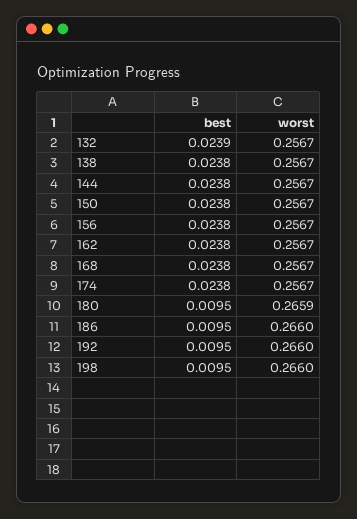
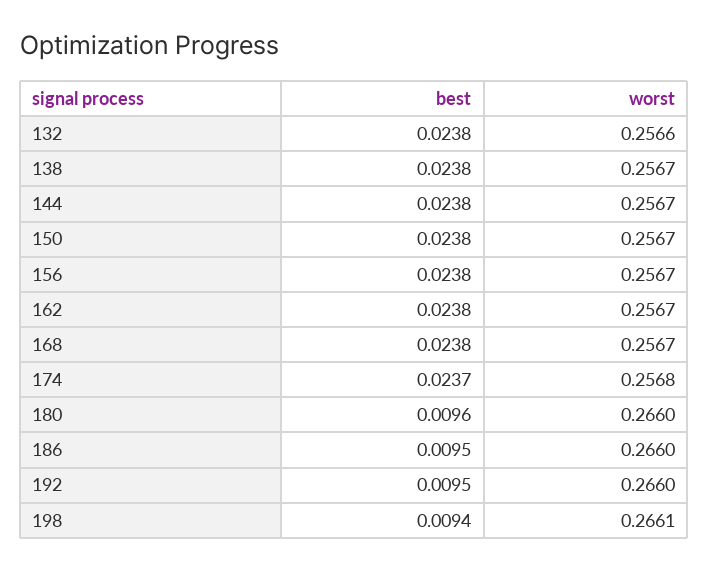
best, 132: 0.0239 -> 0.0238
worst, 132: 0.2567 -> 0.2566
best, 174: 0.0238 -> 0.0237
worst, 174: 0.2567 -> 0.2568
best, 180: 0.0095 -> 0.0096
worst, 180: 0.2659 -> 0.266
best, 198: 0.0095 -> 0.0094
worst, 198: 0.266 -> 0.2661

